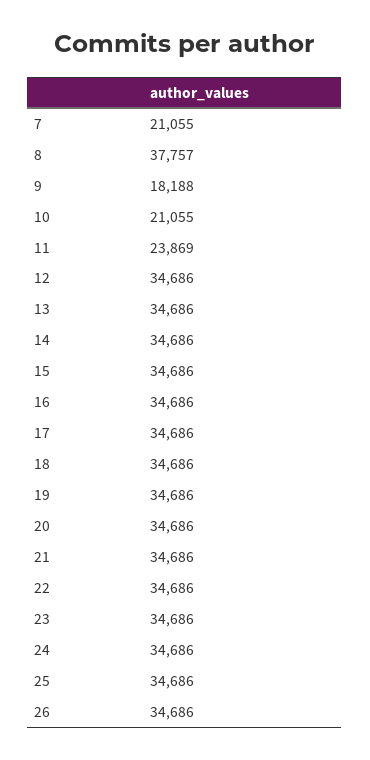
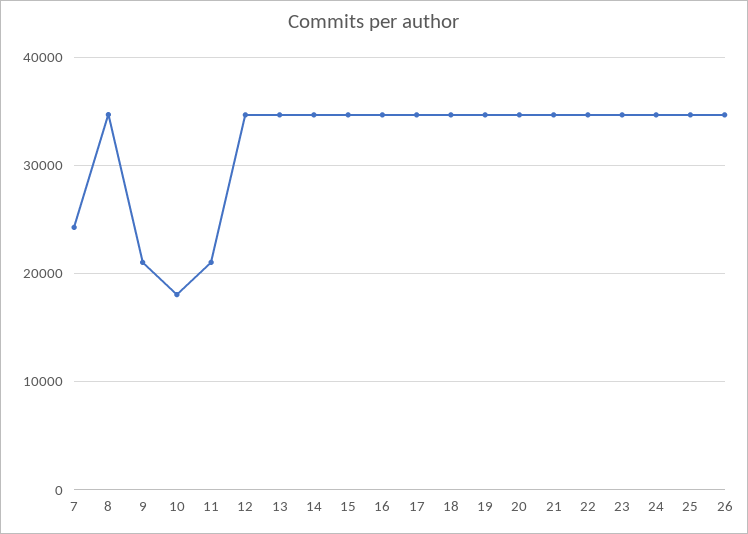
7: 21055 -> 24000
8: 37757 -> 35000
9: 18188 -> 21000
10: 21055 -> 18000
11: 23869 -> 21000

